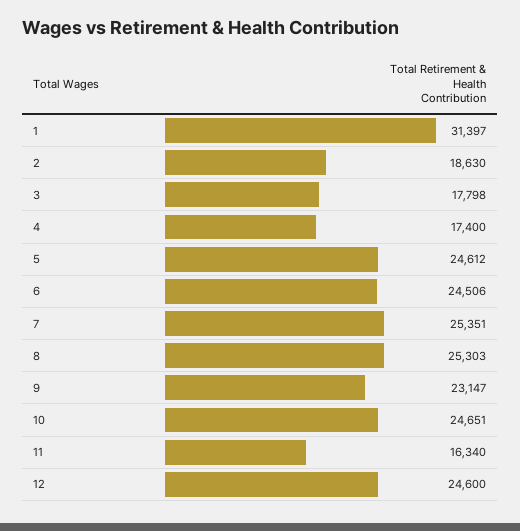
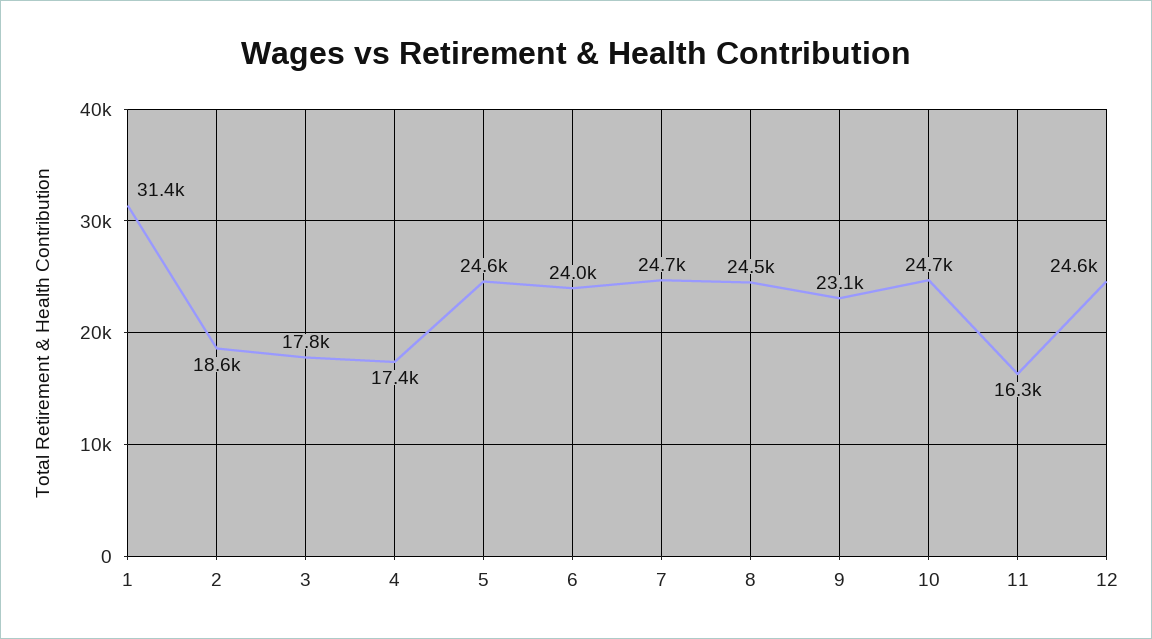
6: 24506 -> 24000
7: 25351 -> 24700
8: 25303 -> 24500

